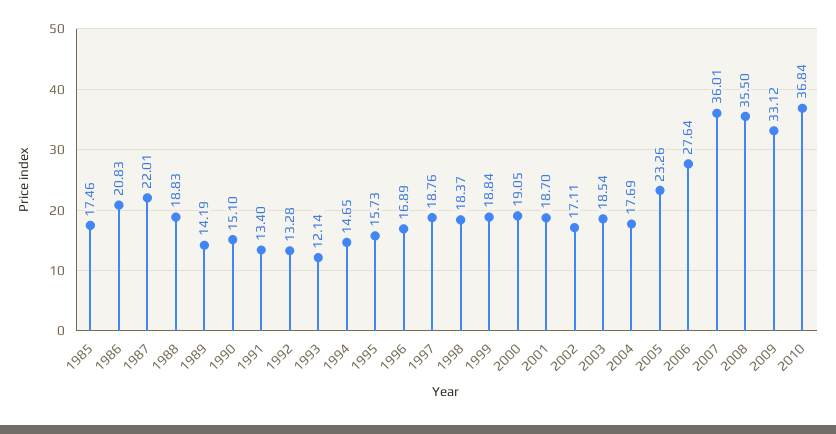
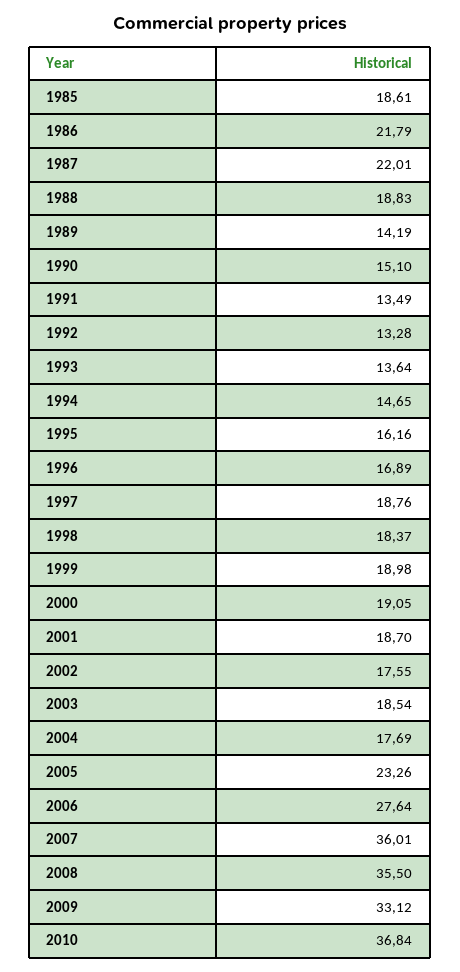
1985: 17.46 -> 18.61
1986: 20.83 -> 21.79
1991: 13.4 -> 13.49
1993: 12.14 -> 13.64
1995: 15.73 -> 16.16
1999: 18.84 -> 18.98
2002: 17.11 -> 17.55

